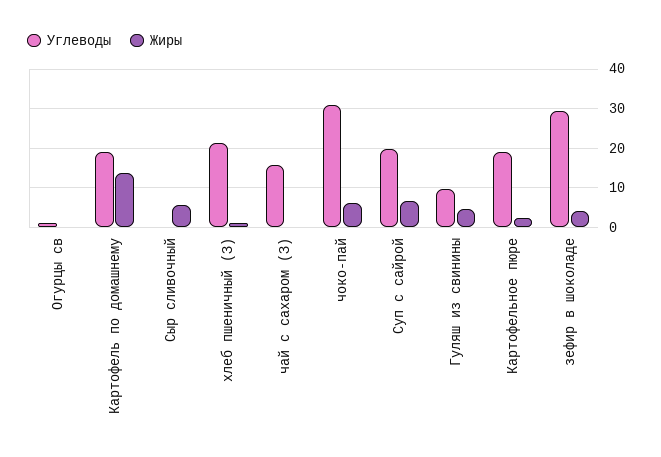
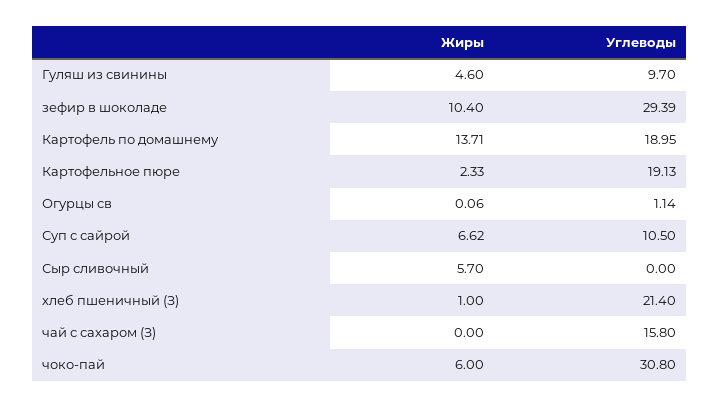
Углеводы, Суп с сайрой: 20 -> 10.5
Жиры, зефир в шоколаде: 4 -> 10.4

